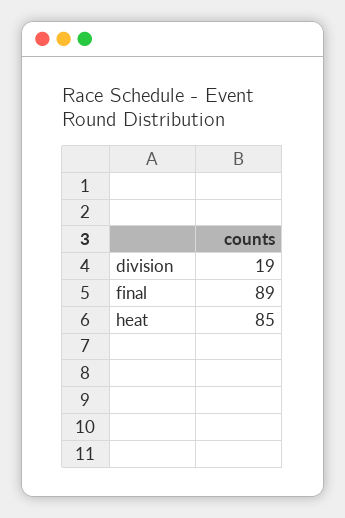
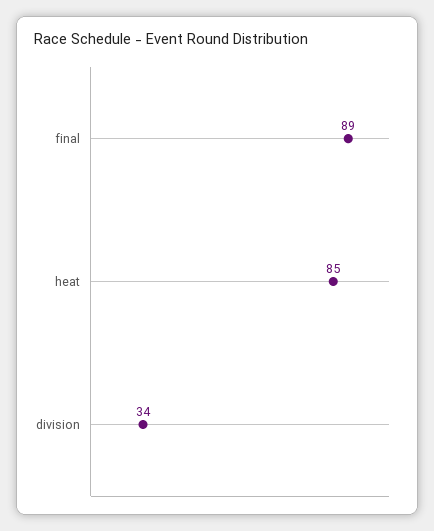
division: 19 -> 34

